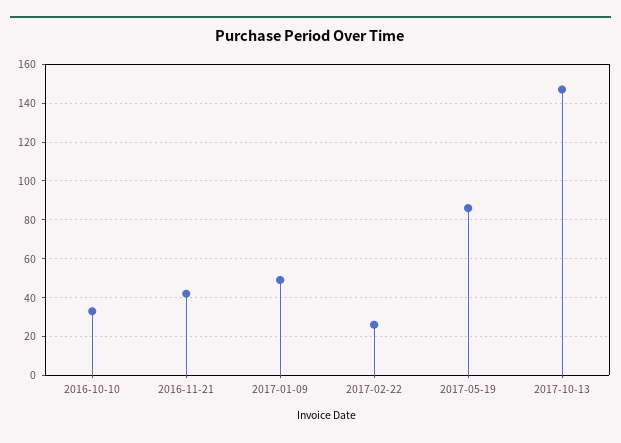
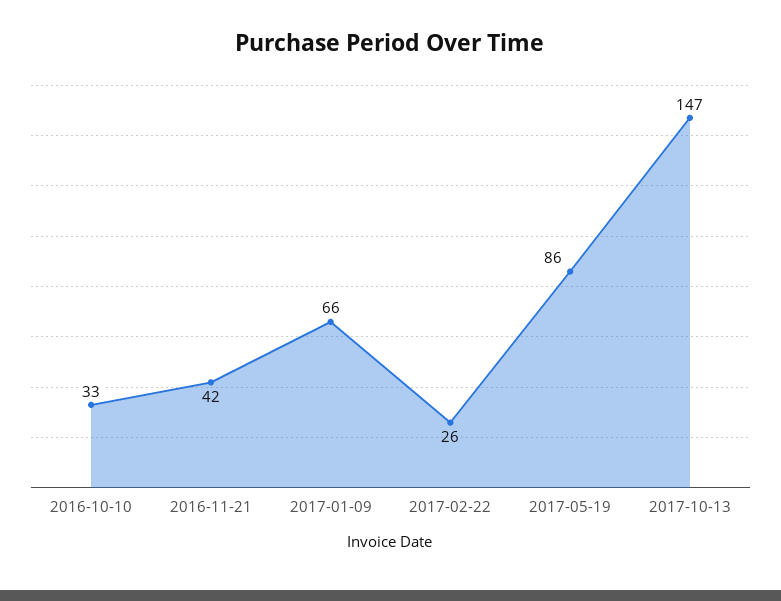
2017-01-09: 50 -> 66

